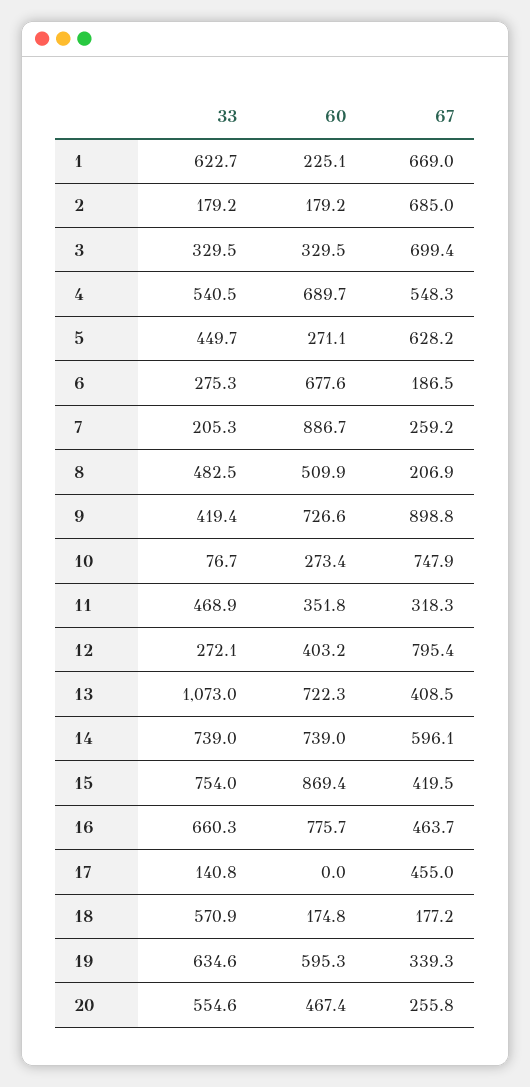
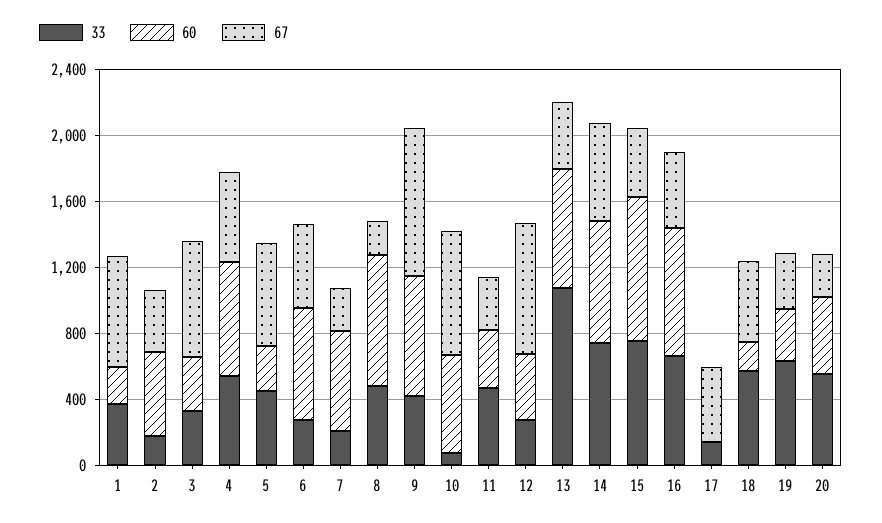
33, 1: 622.7 -> 400
60, 2: 179.2 -> 500
67, 2: 685 -> 400
67, 6: 186.5 -> 500
60, 7: 886.7 -> 600
60, 8: 509.9 -> 800
60, 10: 273.4 -> 600
67, 18: 177.2 -> 500
60, 19: 595.3 -> 300

